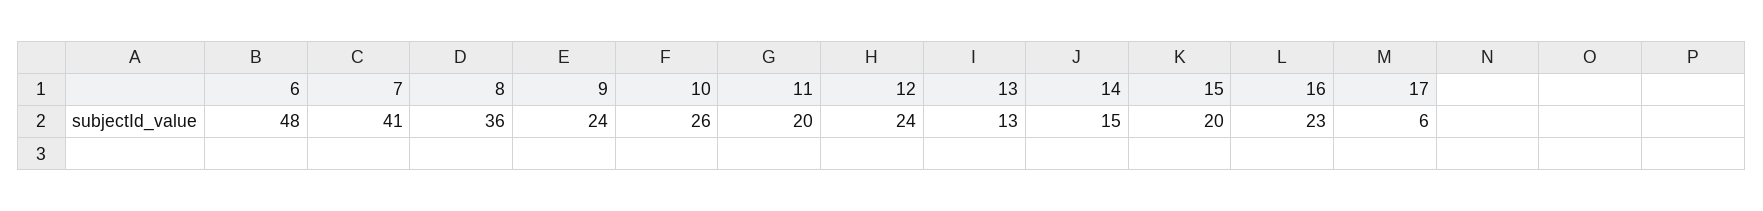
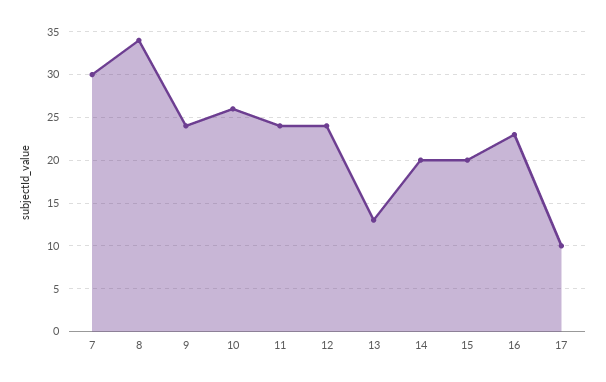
6: 48 -> none
7: 41 -> 30
8: 36 -> 34
11: 20 -> 24
14: 15 -> 20
17: 6 -> 10

